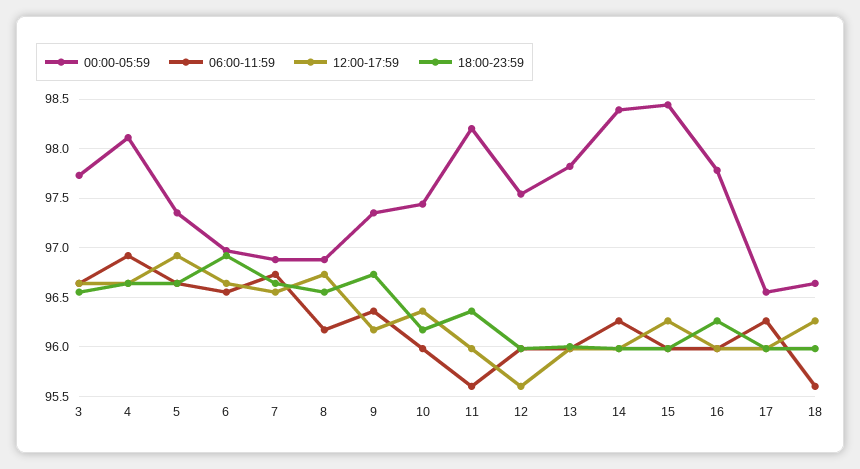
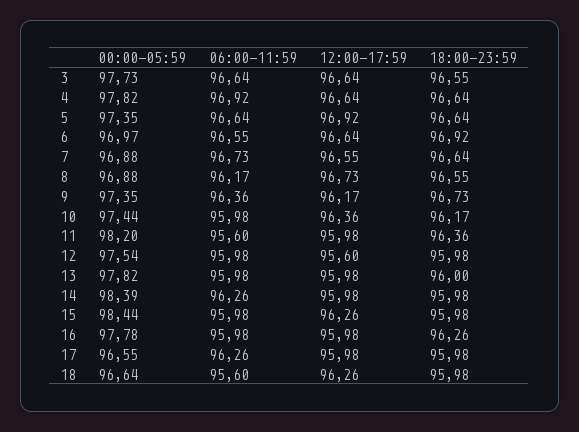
00:00-05:59, 4: 98.1 -> 97.82

